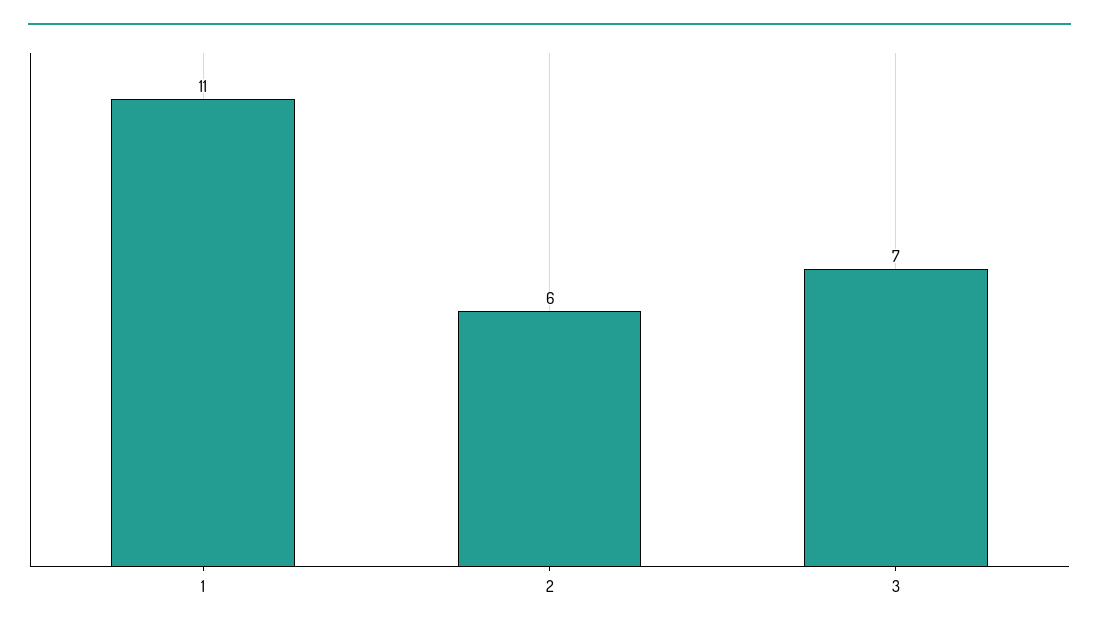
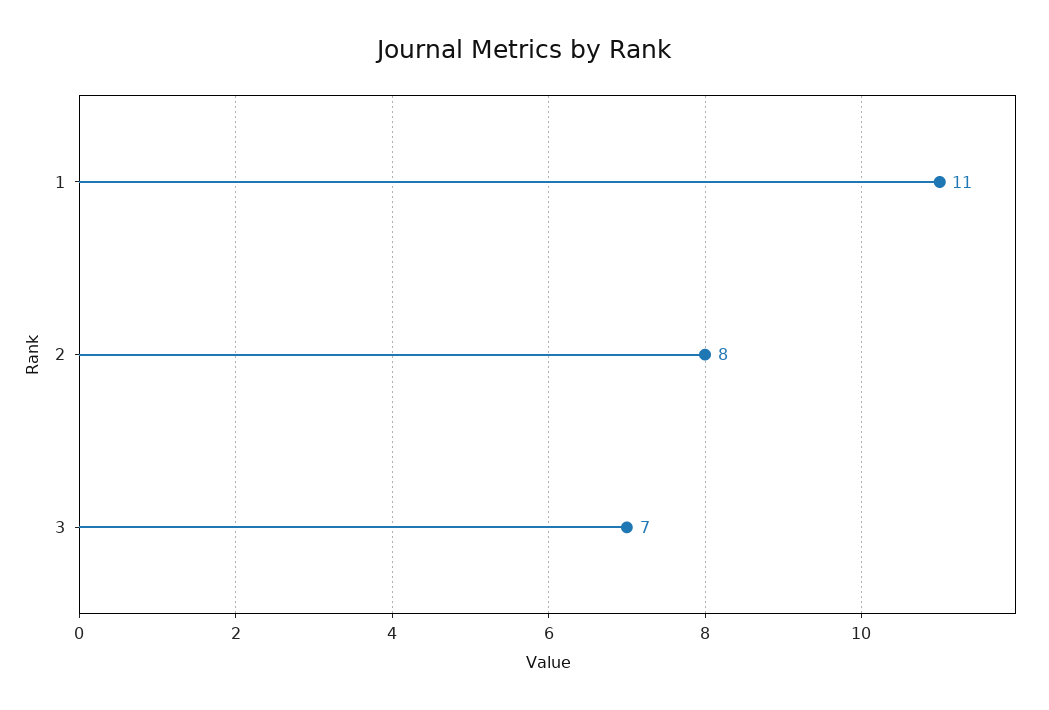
2: 6 -> 8

